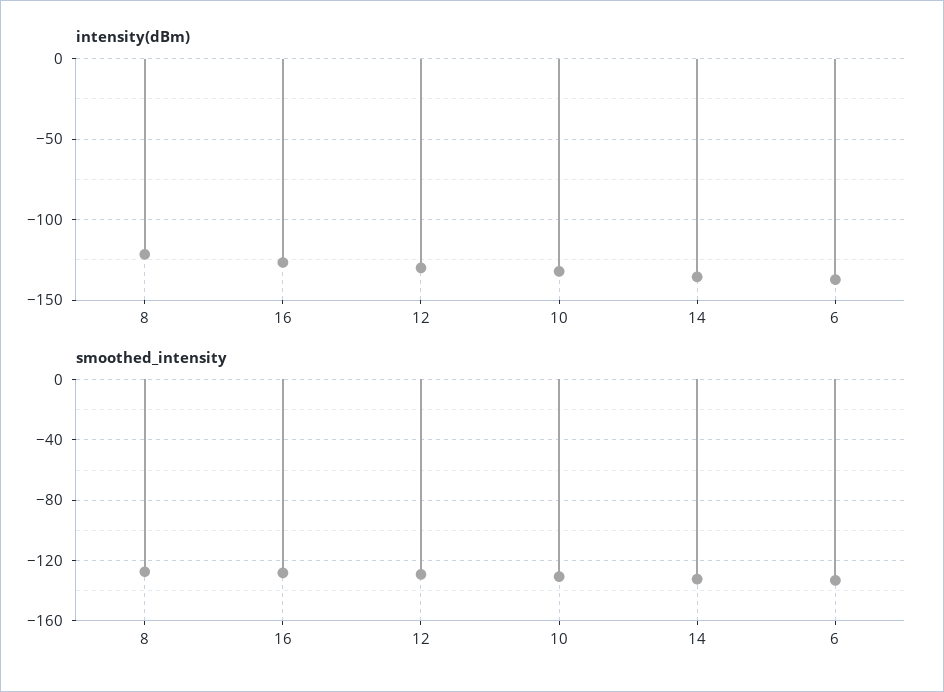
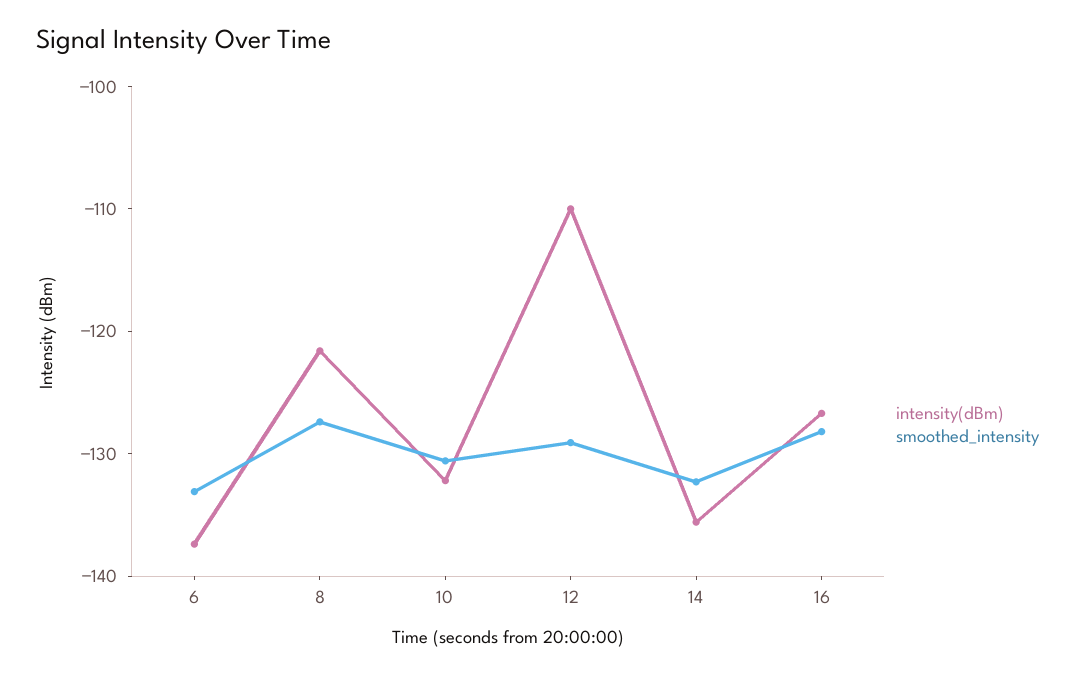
intensity(dBm), 12: -130 -> -110

